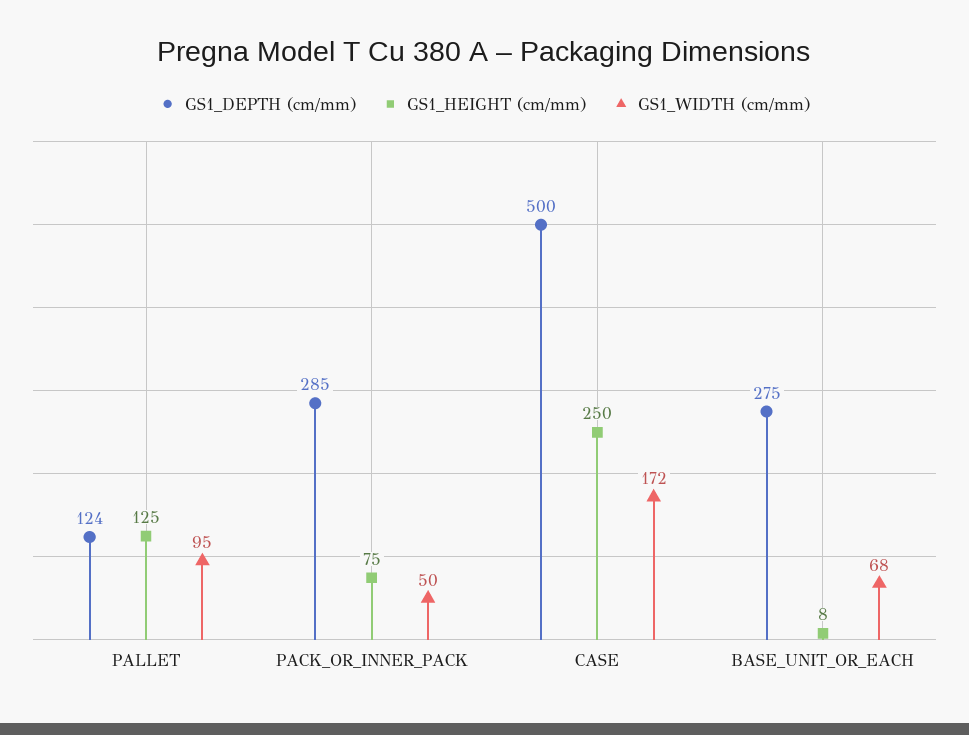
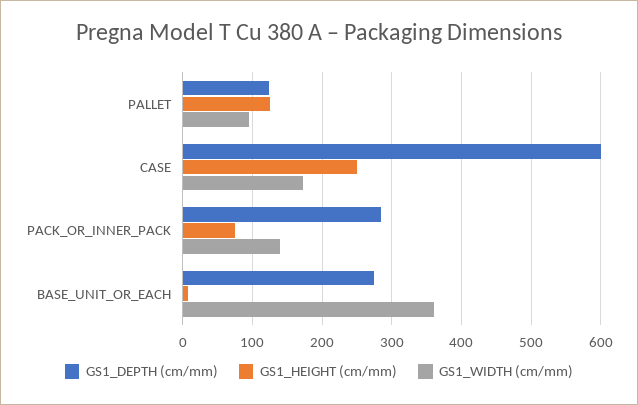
GS1_WIDTH (cm/mm), PACK_OR_INNER_PACK: 50 -> 140
GS1_DEPTH (cm/mm), CASE: 500 -> 600
GS1_WIDTH (cm/mm), BASE_UNIT_OR_EACH: 68 -> 360

